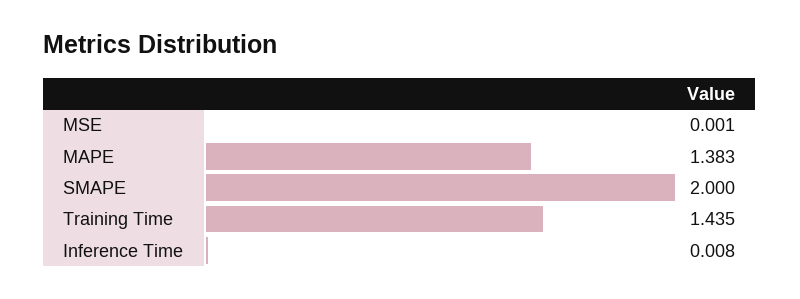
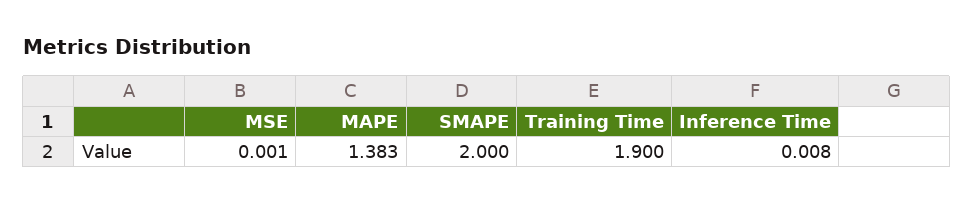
Training Time: 1.435 -> 1.9

